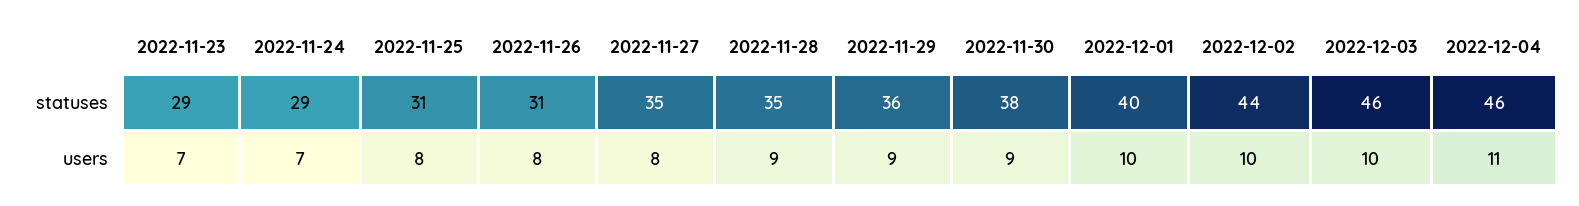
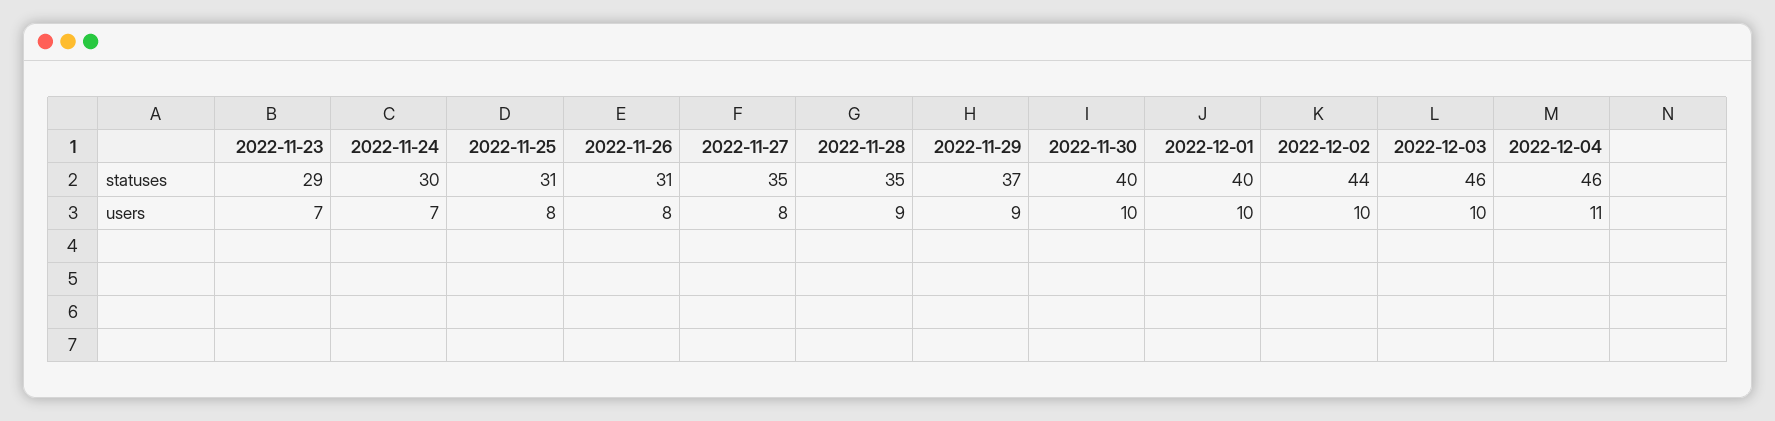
2022-11-24, statuses: 29 -> 30
2022-11-29, statuses: 36 -> 37
2022-11-30, statuses: 38 -> 40
2022-11-30, users: 9 -> 10

